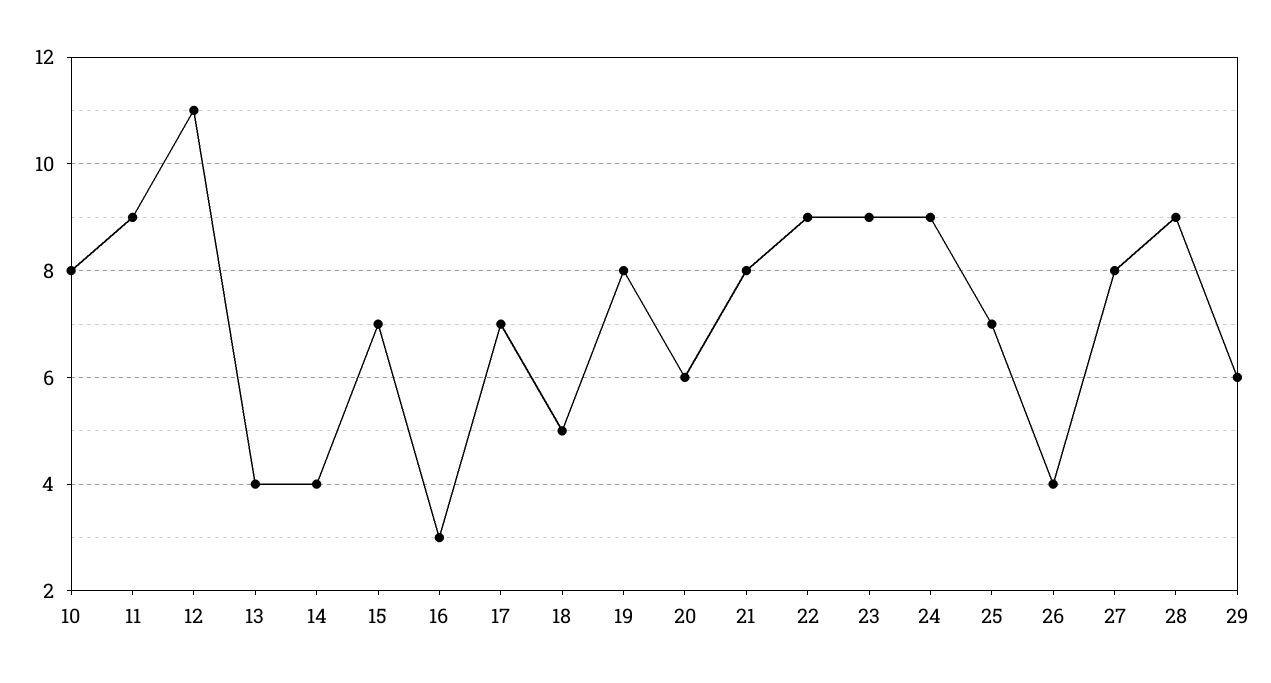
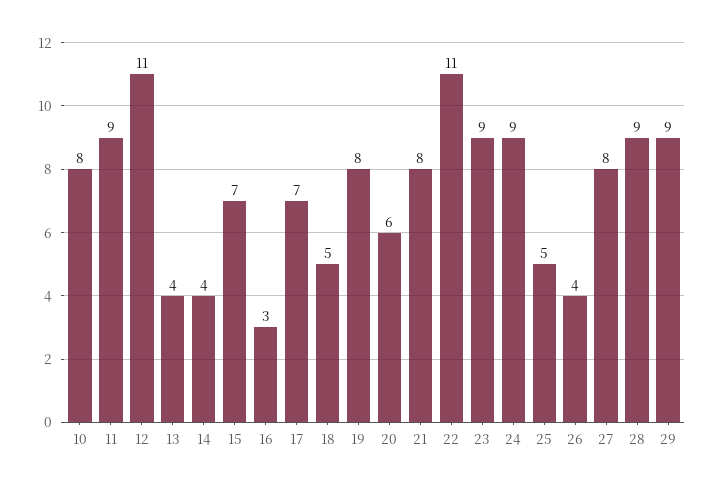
22: 9 -> 11
25: 7 -> 5
29: 6 -> 9

